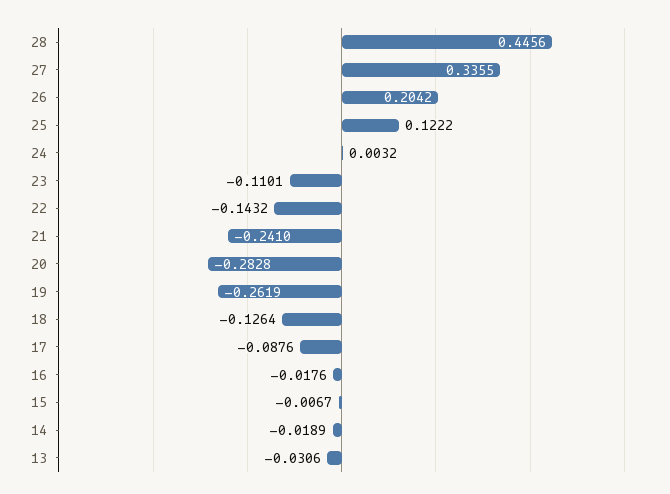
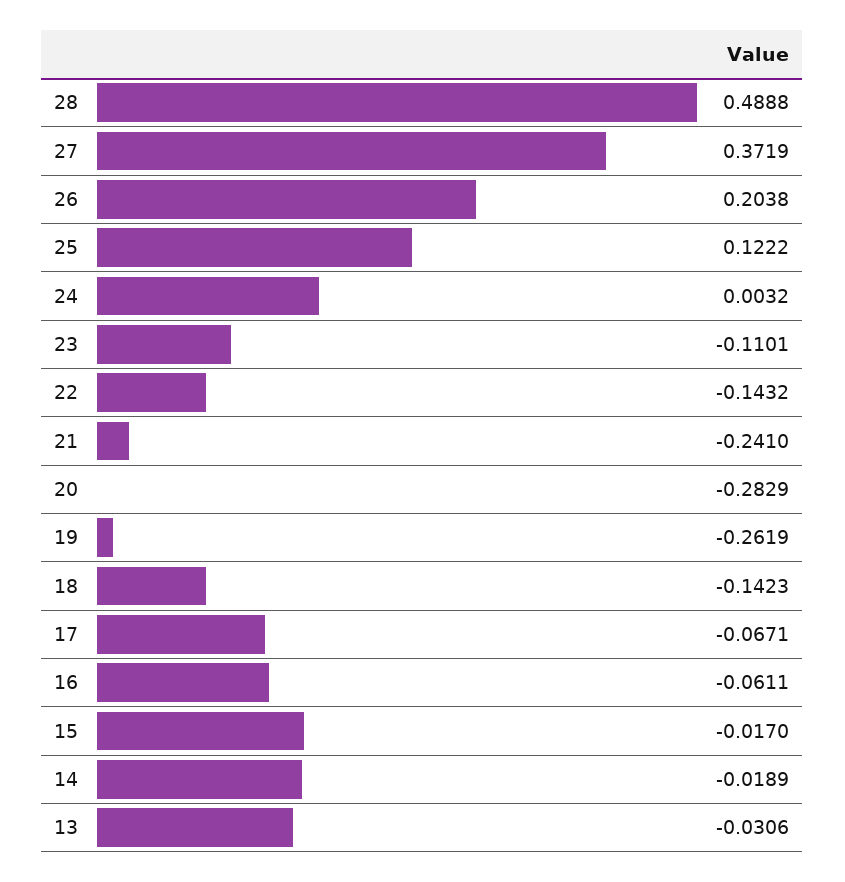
28: 0.4456 -> 0.4888
27: 0.3355 -> 0.3719
26: 0.2042 -> 0.2038
20: -0.2828 -> -0.2829
18: -0.1264 -> -0.1423
17: -0.0876 -> -0.0671
16: -0.0176 -> -0.0611
15: -0.0067 -> -0.017

